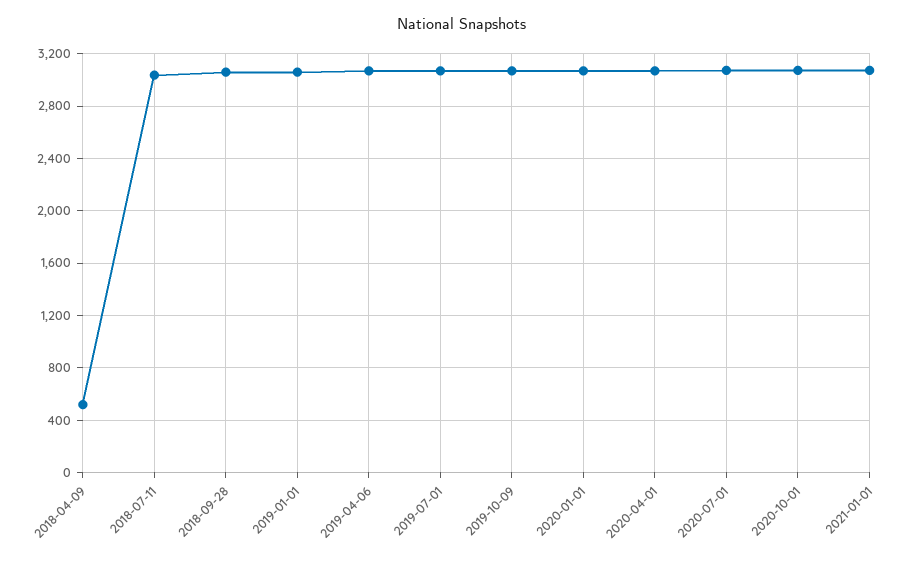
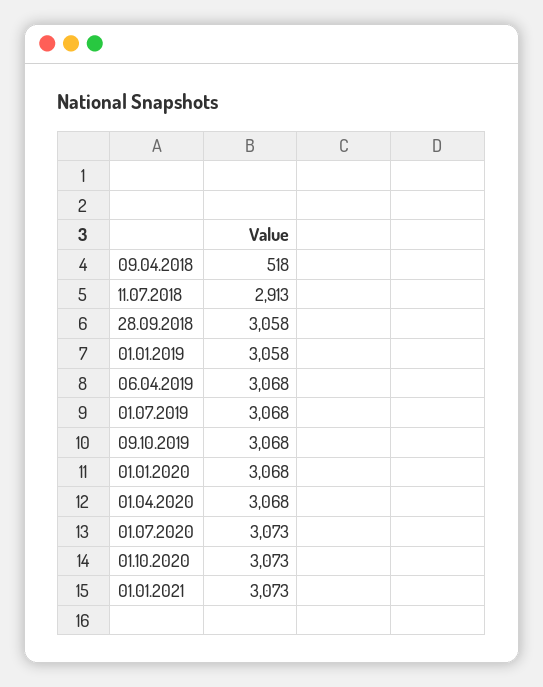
2018-07-11: 3050 -> 2913

